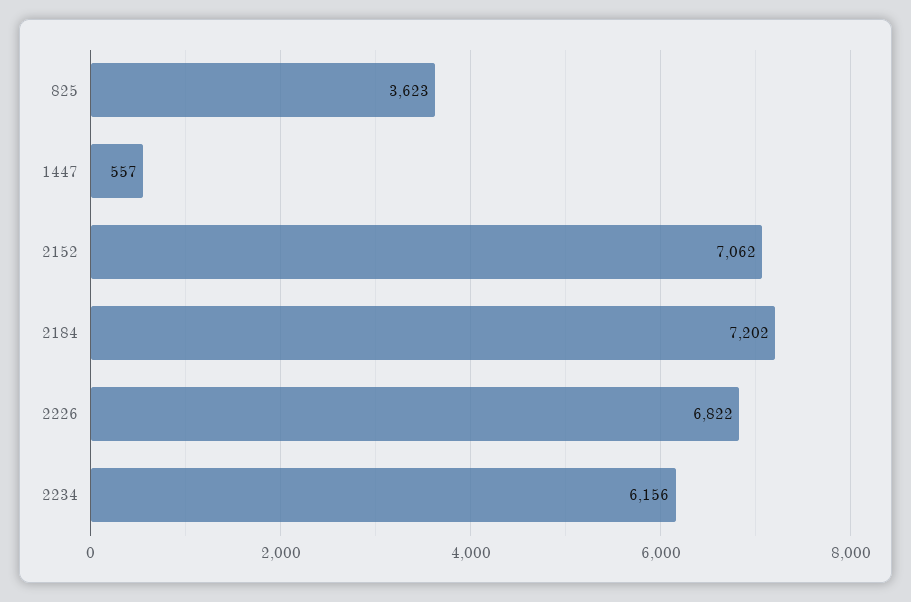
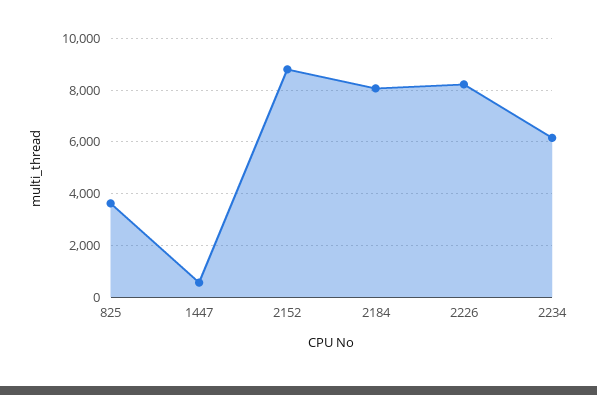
2152: 7062 -> 8750
2184: 7202 -> 8000
2226: 6822 -> 8250

